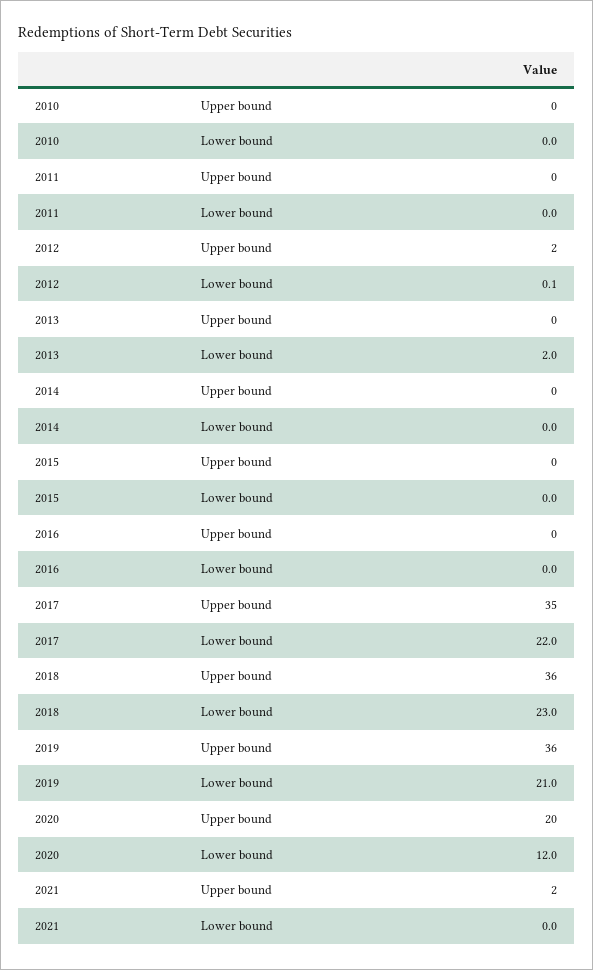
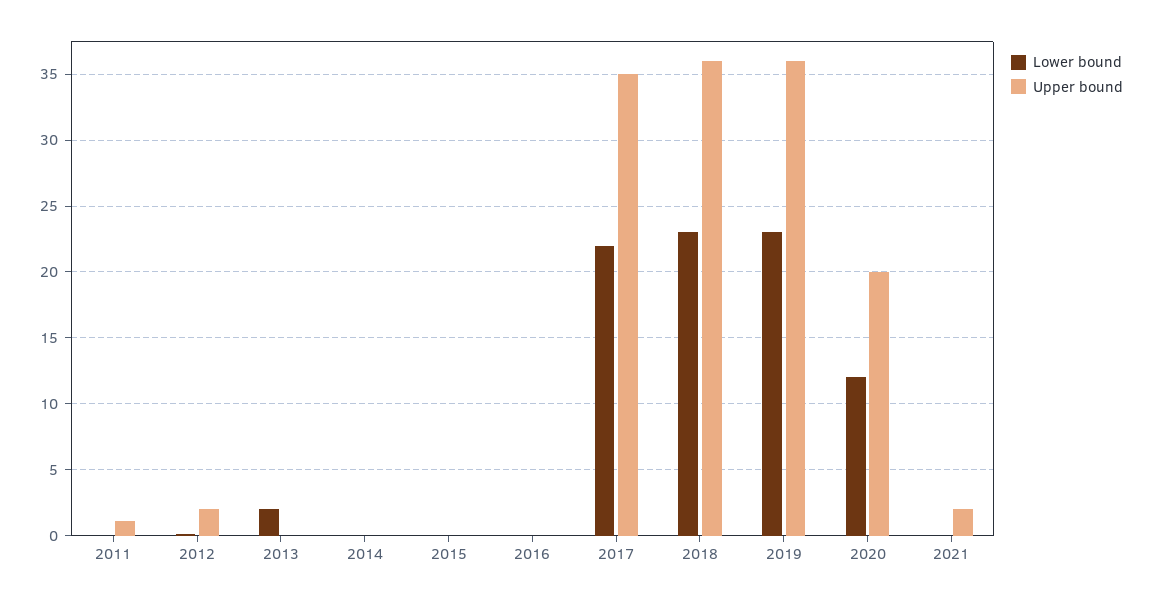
Upper bound, 2010: 0 -> none
Lower bound, 2010: 0 -> none
Upper bound, 2011: 0 -> 1
Lower bound, 2019: 21 -> 23

